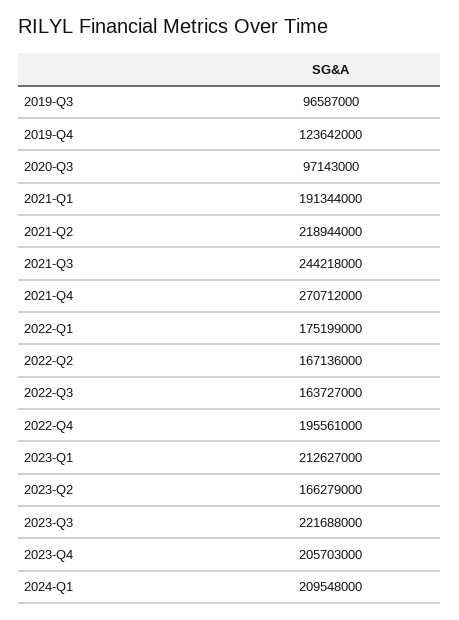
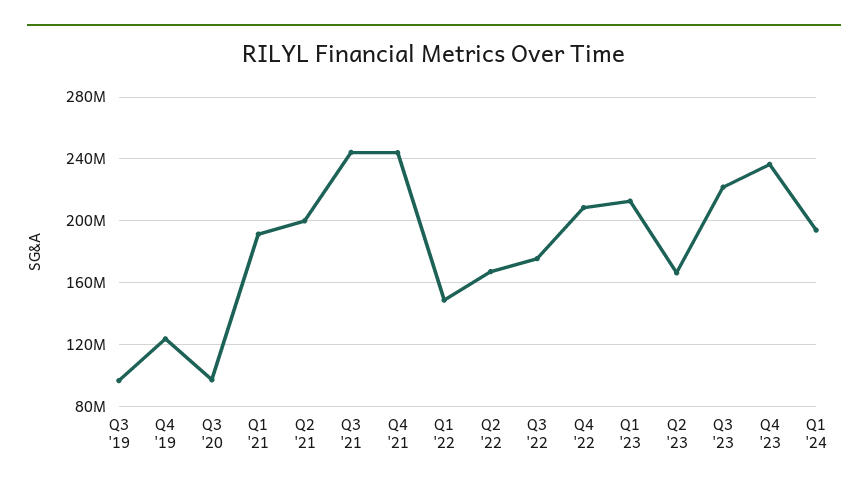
2021-Q2: 218944000 -> 200000000
2021-Q4: 270712000 -> 245000000
2022-Q1: 175199000 -> 150000000
2022-Q3: 163727000 -> 175000000
2022-Q4: 195561000 -> 210000000
2023-Q4: 205703000 -> 235000000
2024-Q1: 209548000 -> 195000000

